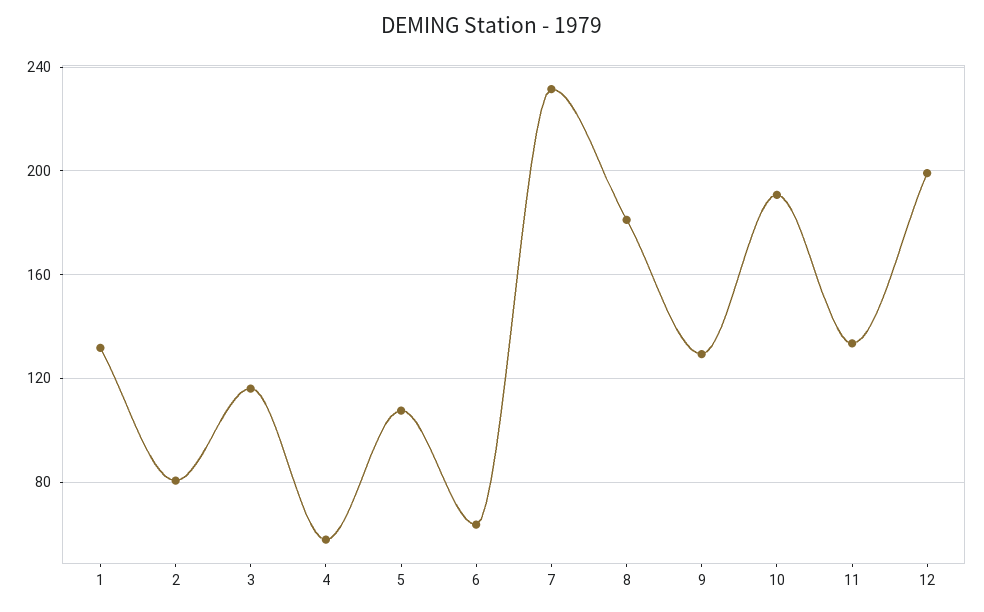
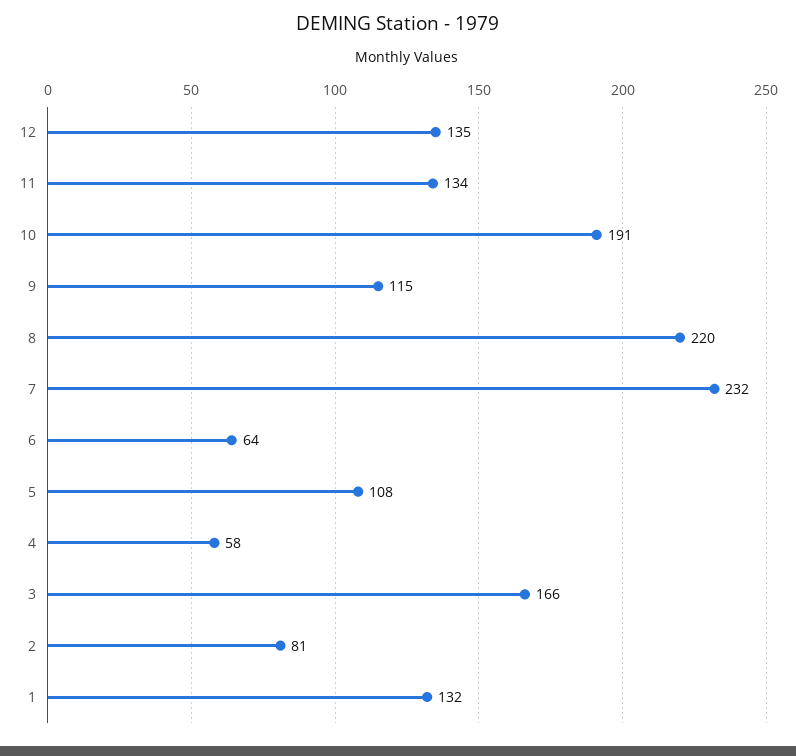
3: 115 -> 166
8: 180 -> 220
9: 130 -> 115
12: 200 -> 135

